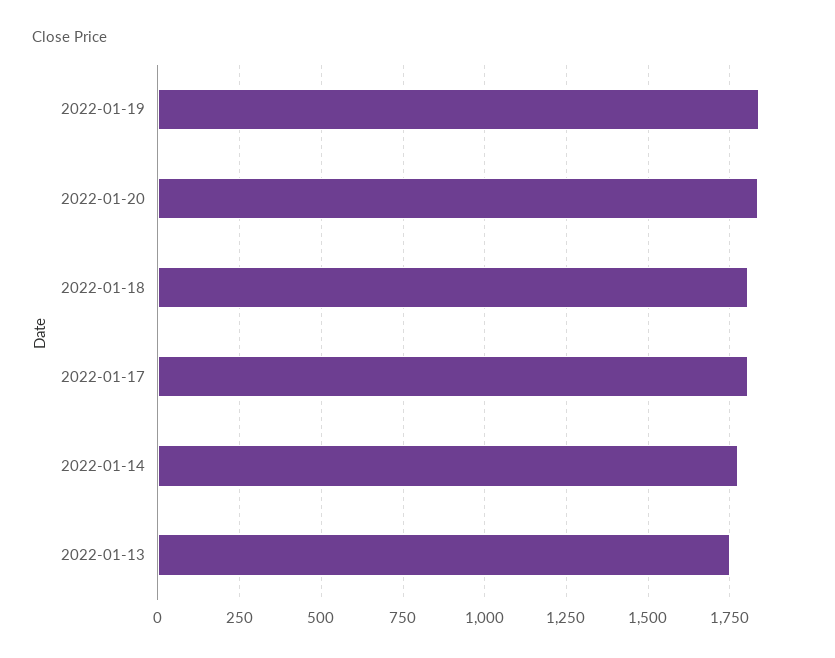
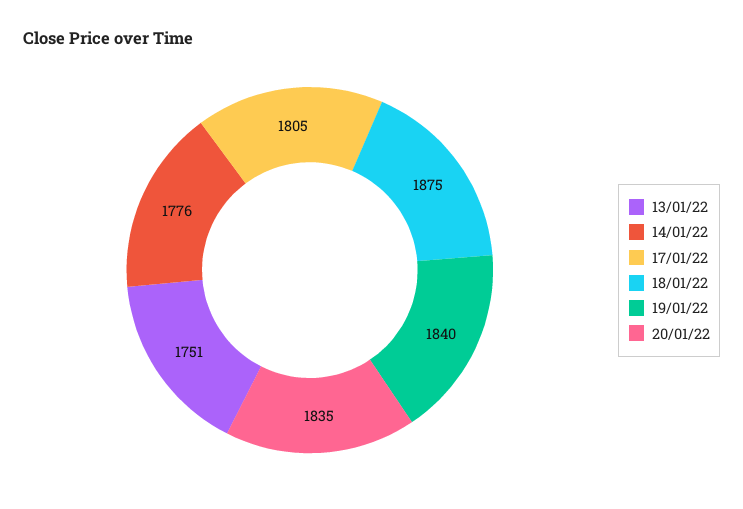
2022-01-18: 1800 -> 1875

